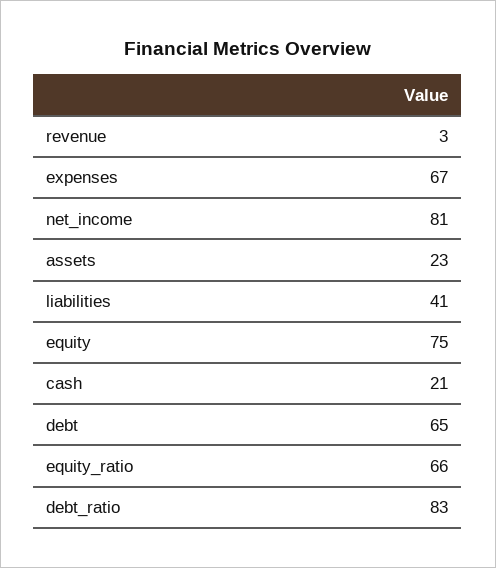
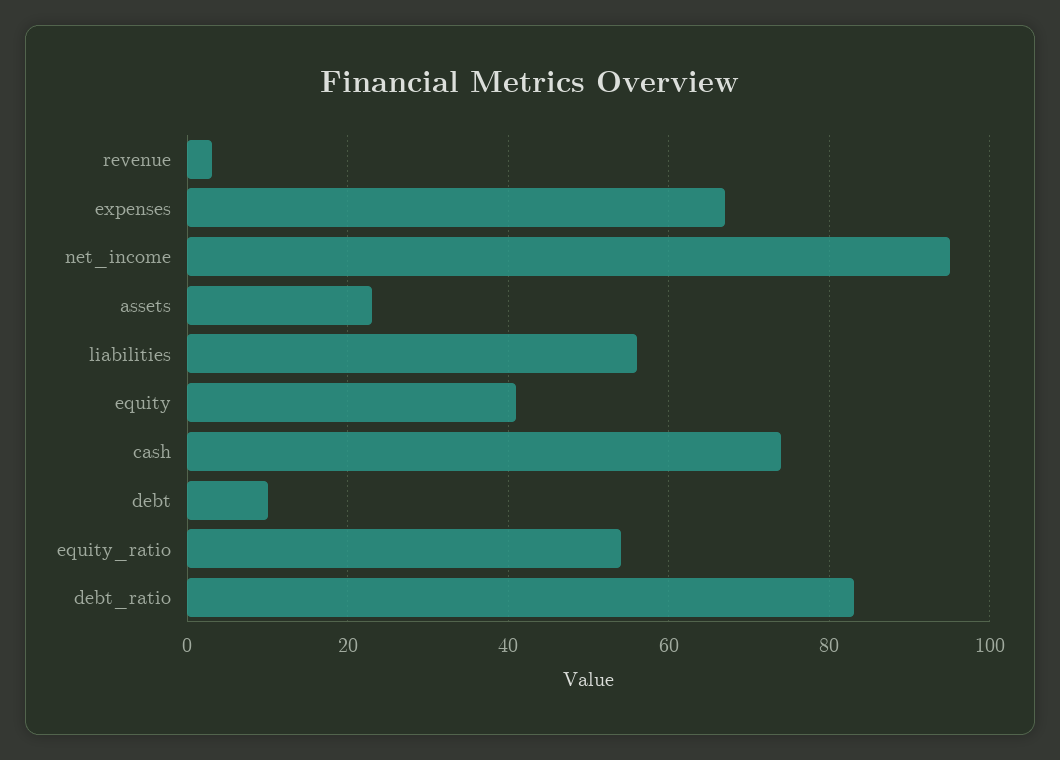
net_income: 81 -> 95
liabilities: 41 -> 55
equity: 75 -> 40
cash: 21 -> 75
debt: 65 -> 10
equity_ratio: 66 -> 55

